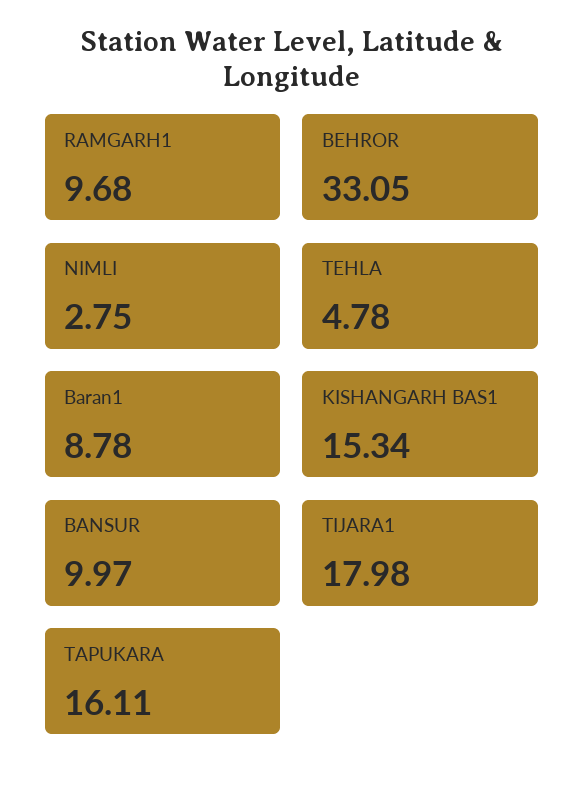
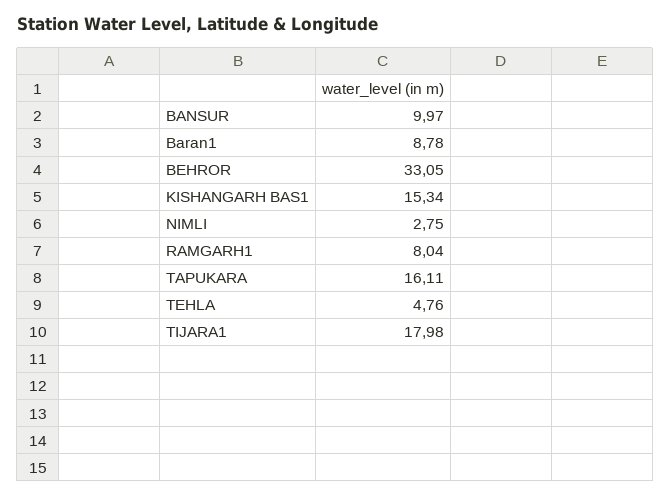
RAMGARH1: 9.68 -> 8.04
TEHLA: 4.78 -> 4.76

